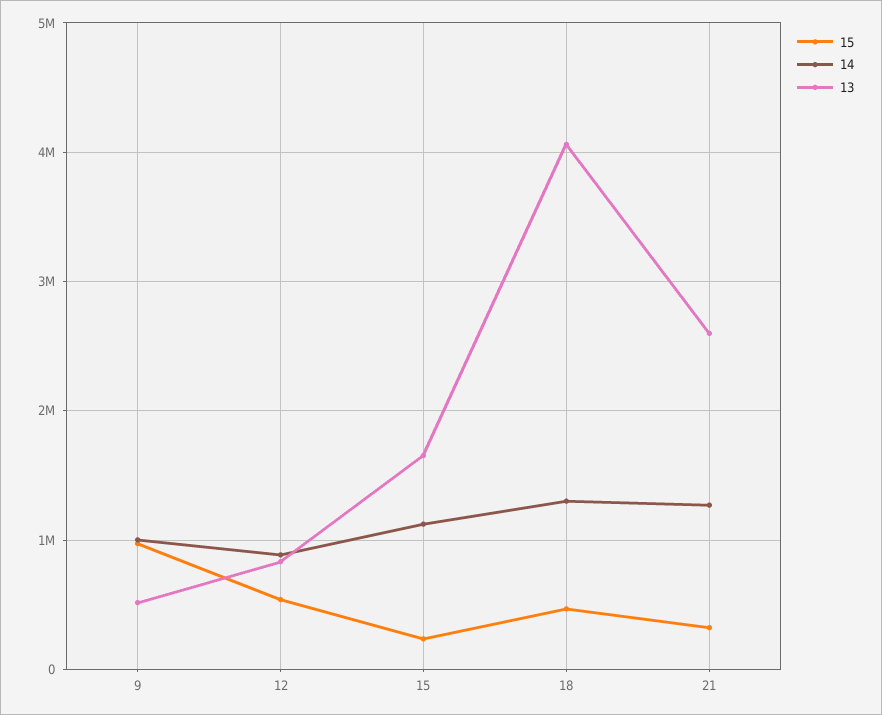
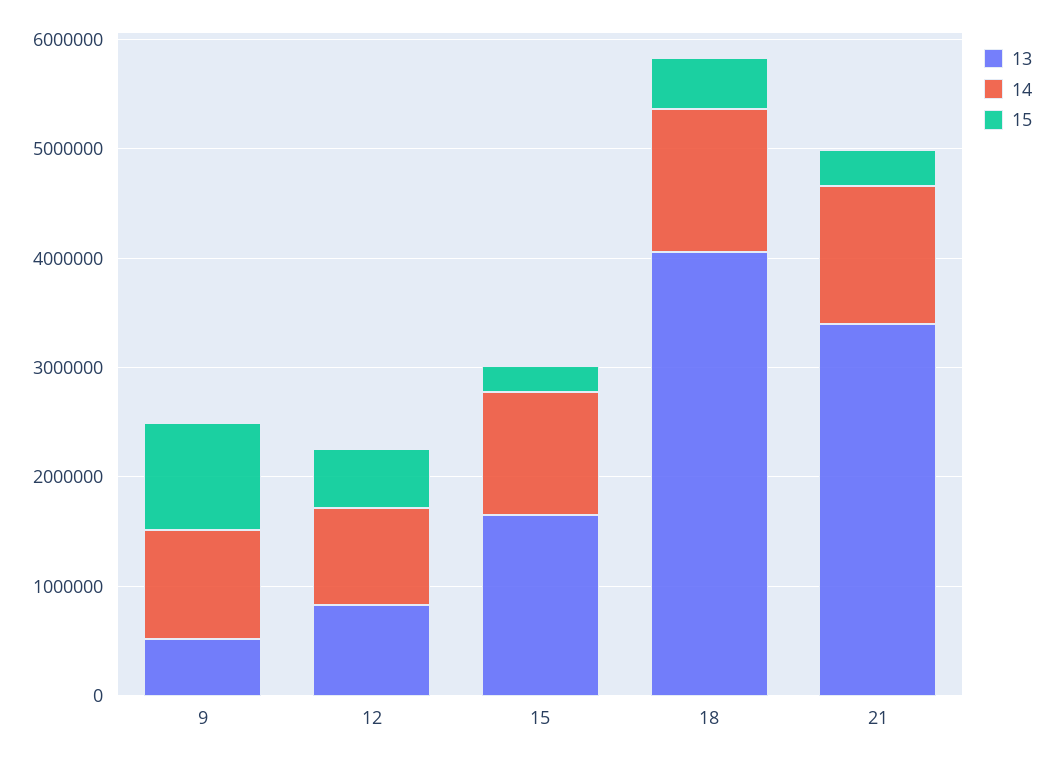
13, 21: 2600000 -> 3400000

